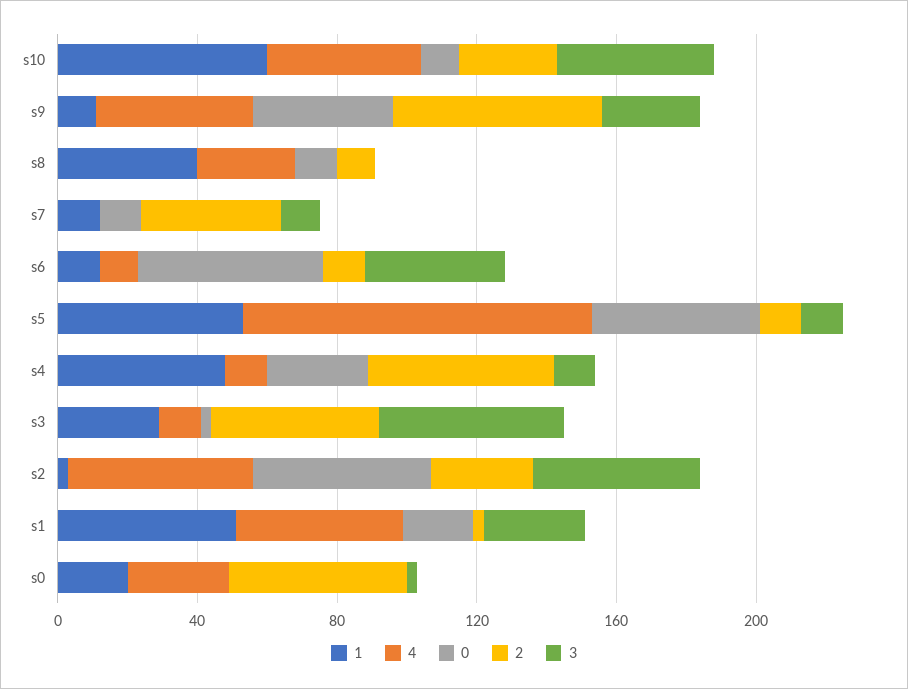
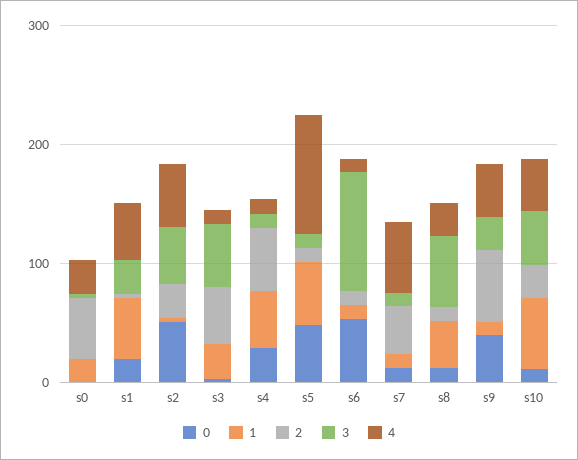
3, s8: 0 -> 60
4, s7: 0 -> 60
3, s6: 40 -> 100

